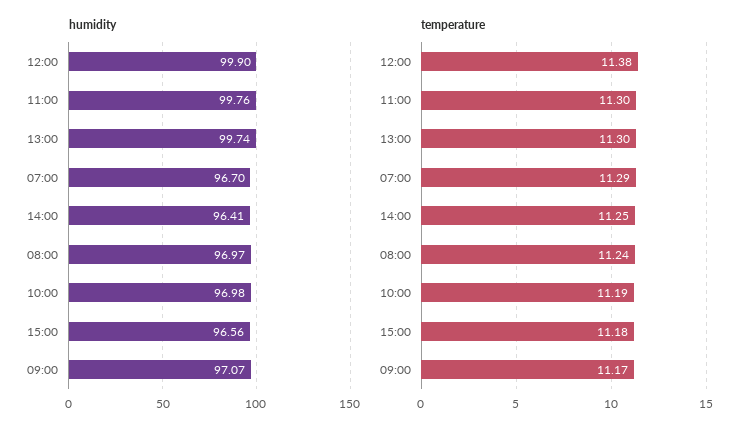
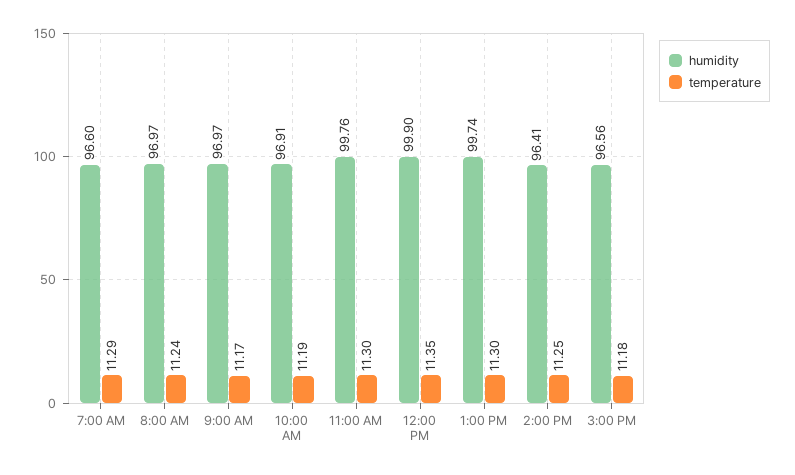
humidity, 07:00: 96.7 -> 96.6
humidity, 10:00: 96.98 -> 96.91
humidity, 09:00: 97.07 -> 96.97
temperature, 12:00: 11.38 -> 11.35

